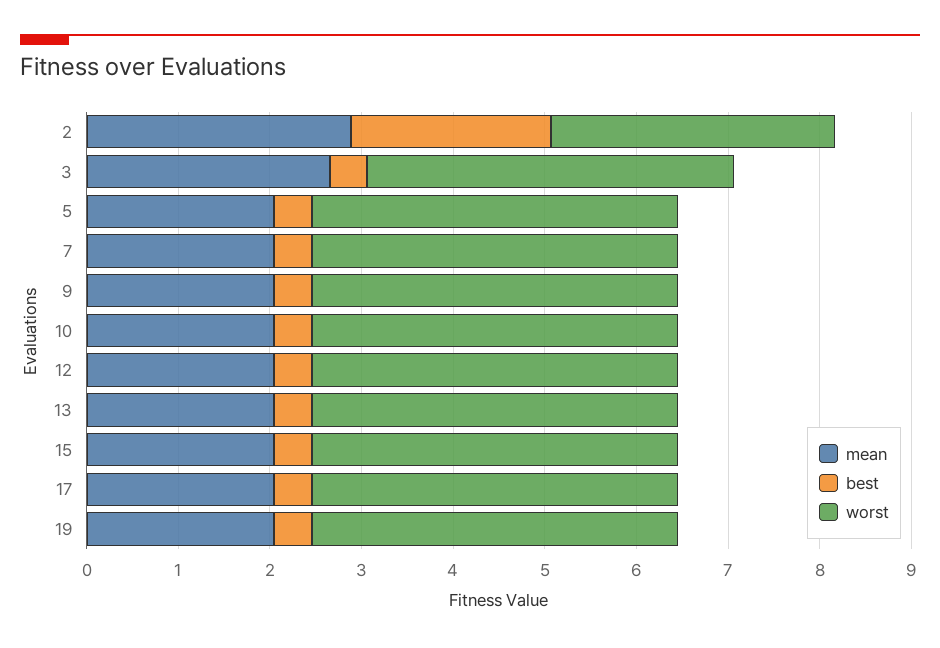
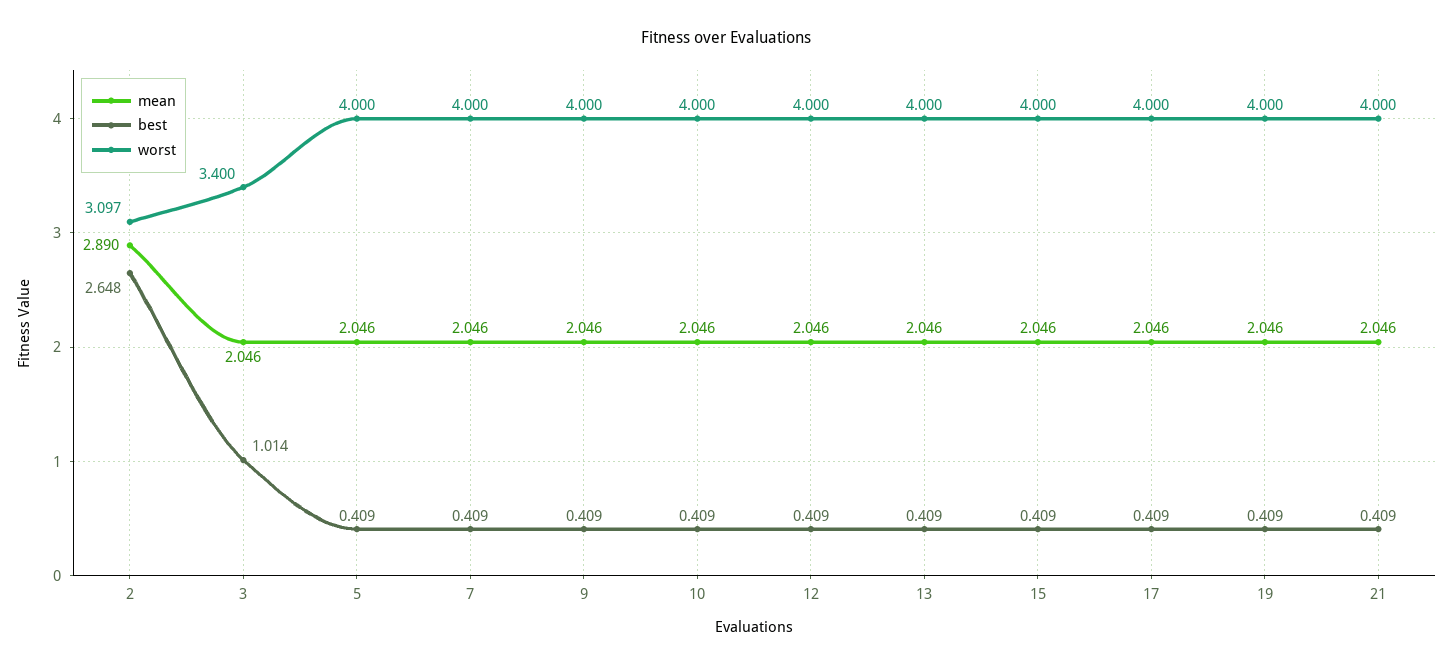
best, 2: 2.2 -> 2.648
mean, 3: 2.6 -> 2.046
best, 3: 0.4 -> 1.014
worst, 3: 4 -> 3.4
mean, 21: none -> 2.046
best, 21: none -> 0.409
worst, 21: none -> 4

